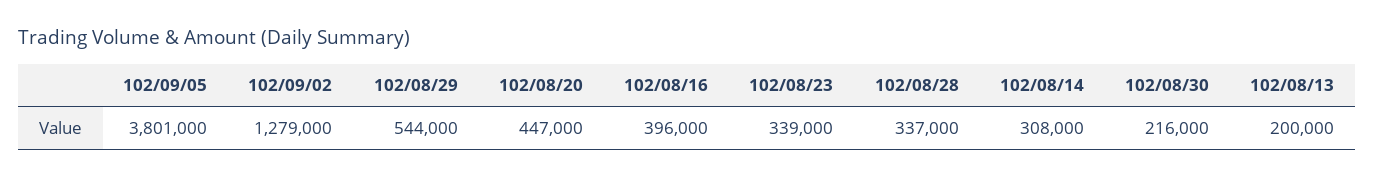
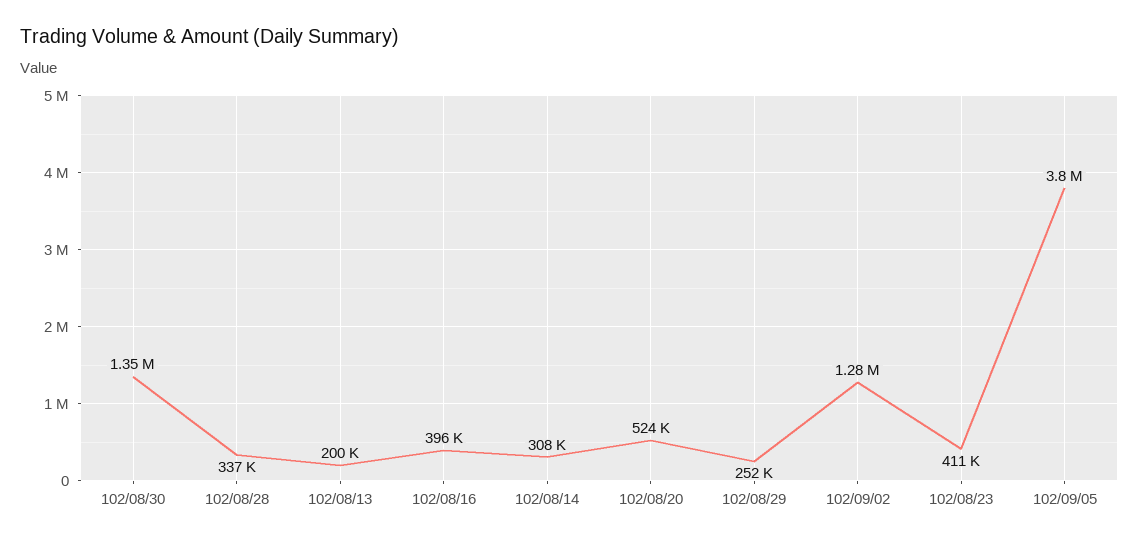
102/08/29: 544000 -> 252000
102/08/20: 447000 -> 524000
102/08/23: 339000 -> 411000
102/08/30: 216000 -> 1350000

